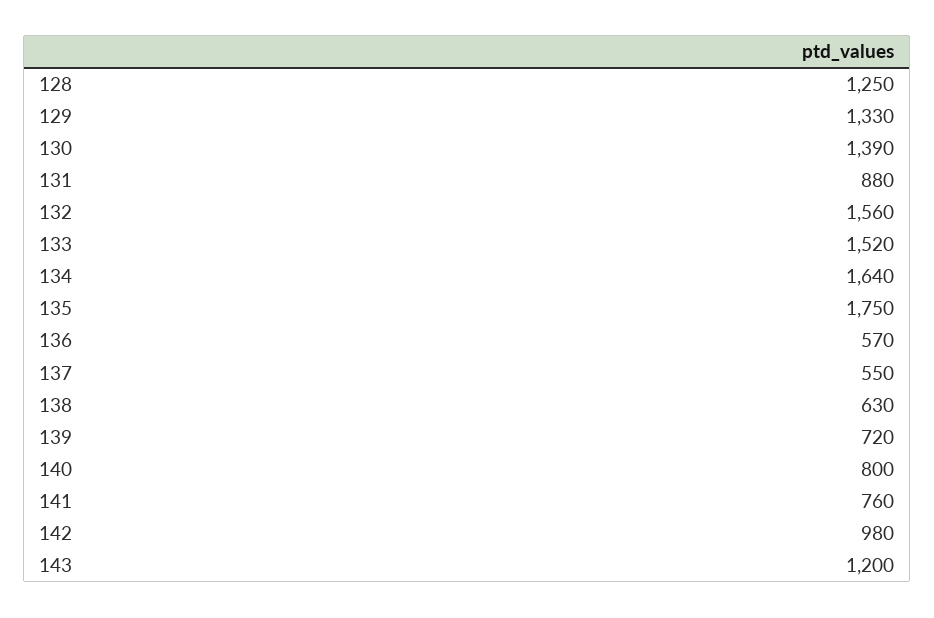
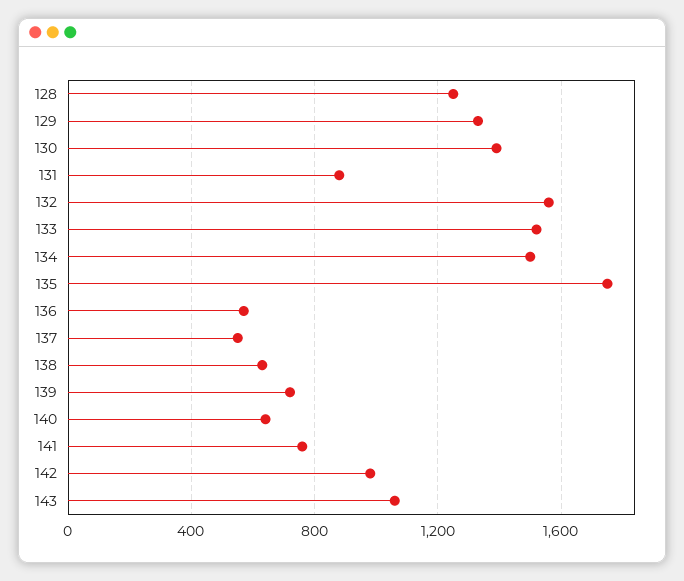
134: 1640 -> 1500
140: 800 -> 650
143: 1200 -> 1050

